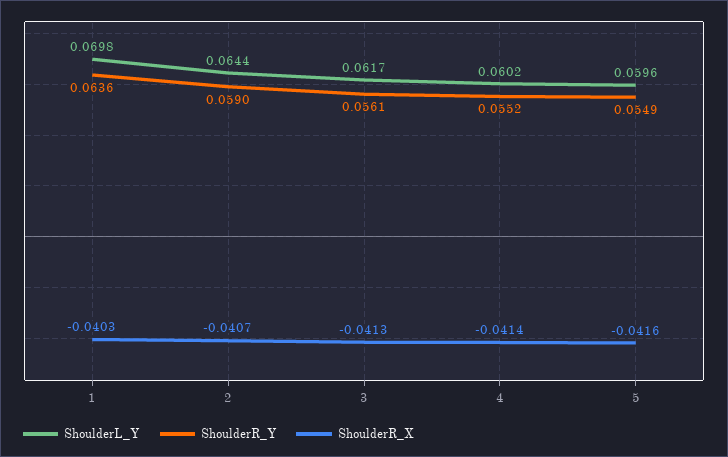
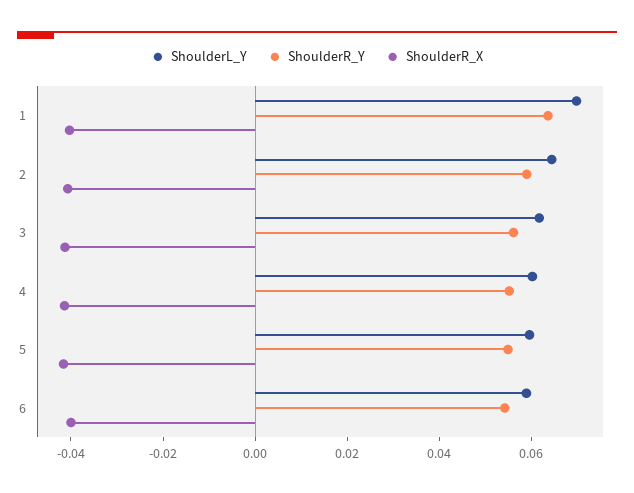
ShoulderL_Y, 6: none -> 0.06
ShoulderR_Y, 6: none -> 0.055
ShoulderR_X, 6: none -> -0.04

